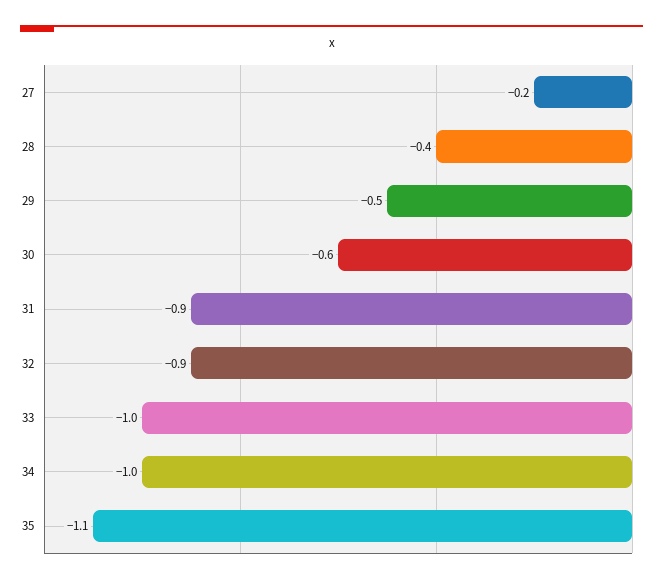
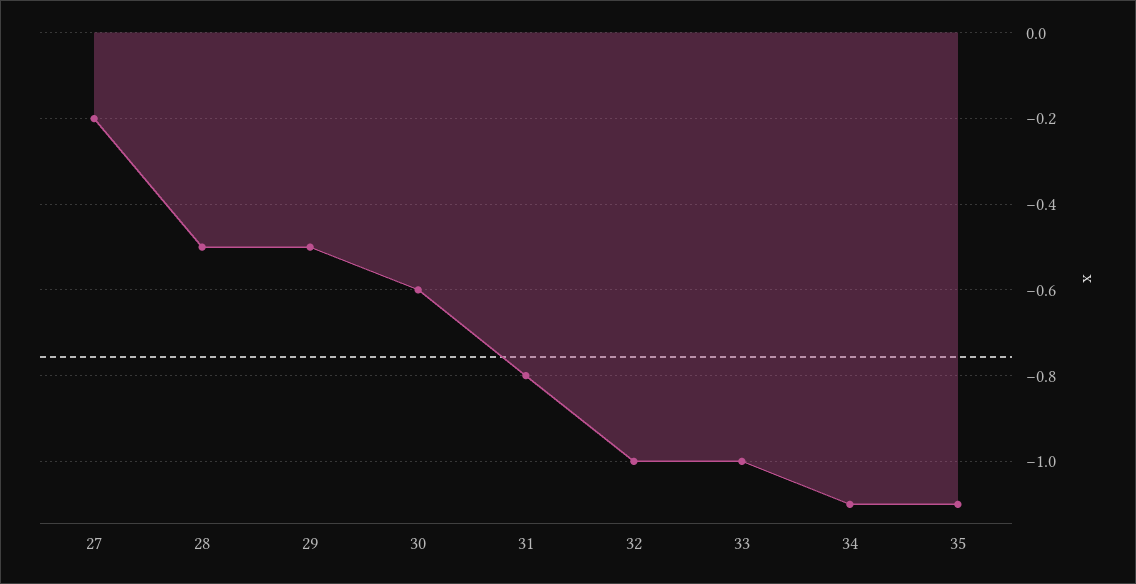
28: -0.4 -> -0.5
31: -0.9 -> -0.8
32: -0.9 -> -1
34: -1 -> -1.1

